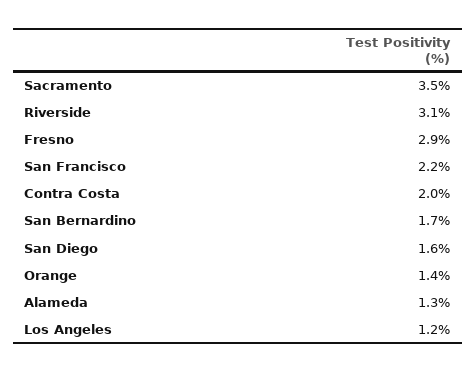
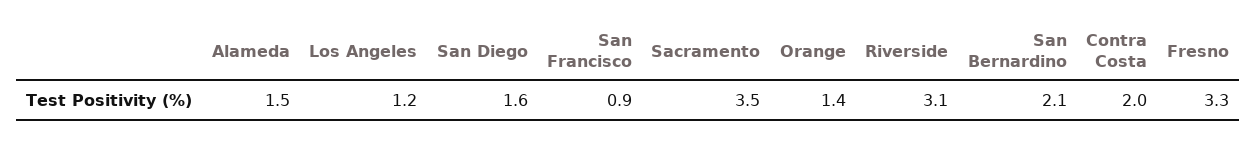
Fresno: 2.9 -> 3.3
San Francisco: 2.2 -> 0.9
San Bernardino: 1.7 -> 2.1
Alameda: 1.3 -> 1.5

